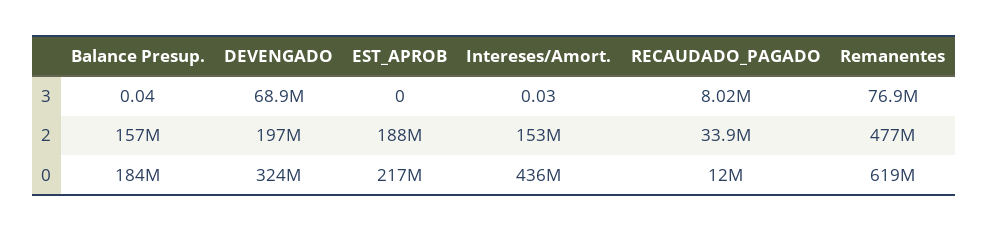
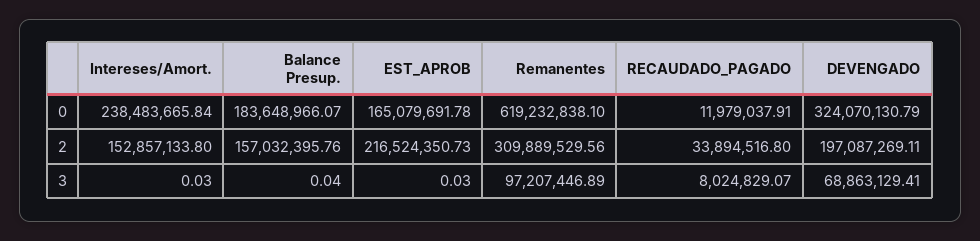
EST_APROB, 3: 0 -> 0.03
Remanentes, 3: 76900000 -> 97207446.89
EST_APROB, 2: 188000000 -> 216524350.73
Remanentes, 2: 477000000 -> 309889529.56
EST_APROB, 0: 217000000 -> 165079691.78
Intereses/Amort., 0: 436000000 -> 238483665.84

